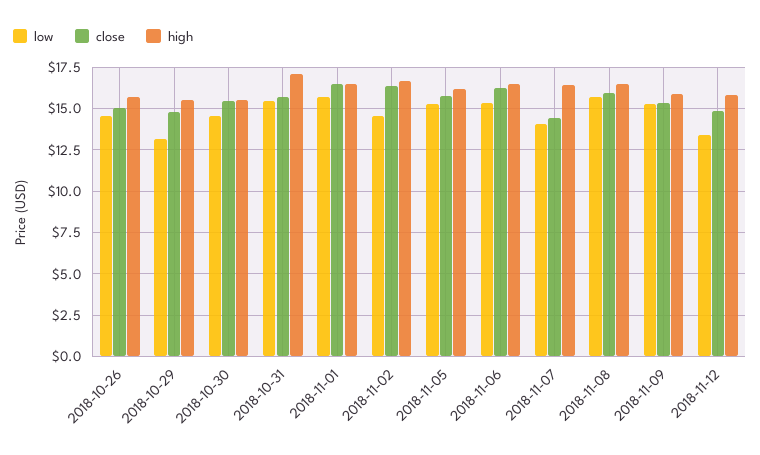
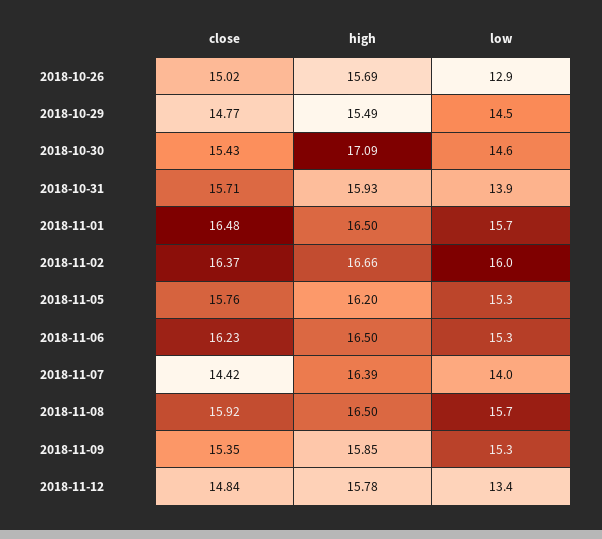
low, 2018-10-26: 14.5 -> 12.9
low, 2018-10-29: 13 -> 14.5
high, 2018-10-30: 15.5 -> 17.09
low, 2018-10-31: 15.5 -> 13.9
high, 2018-10-31: 17 -> 15.93
low, 2018-11-02: 14.5 -> 16

